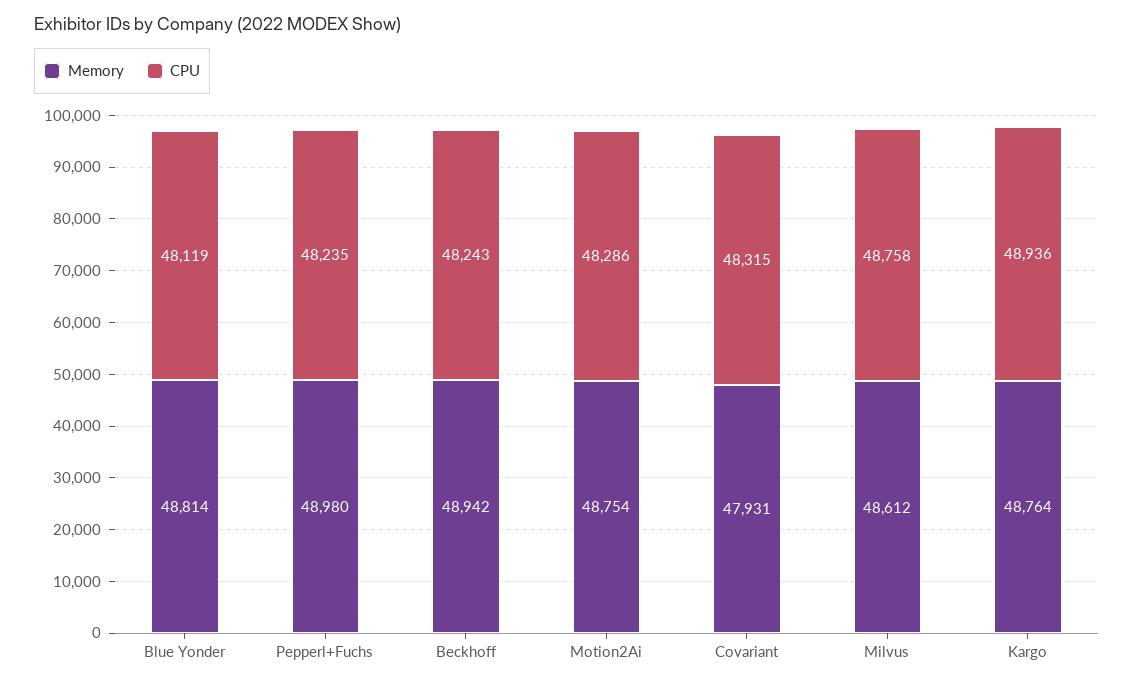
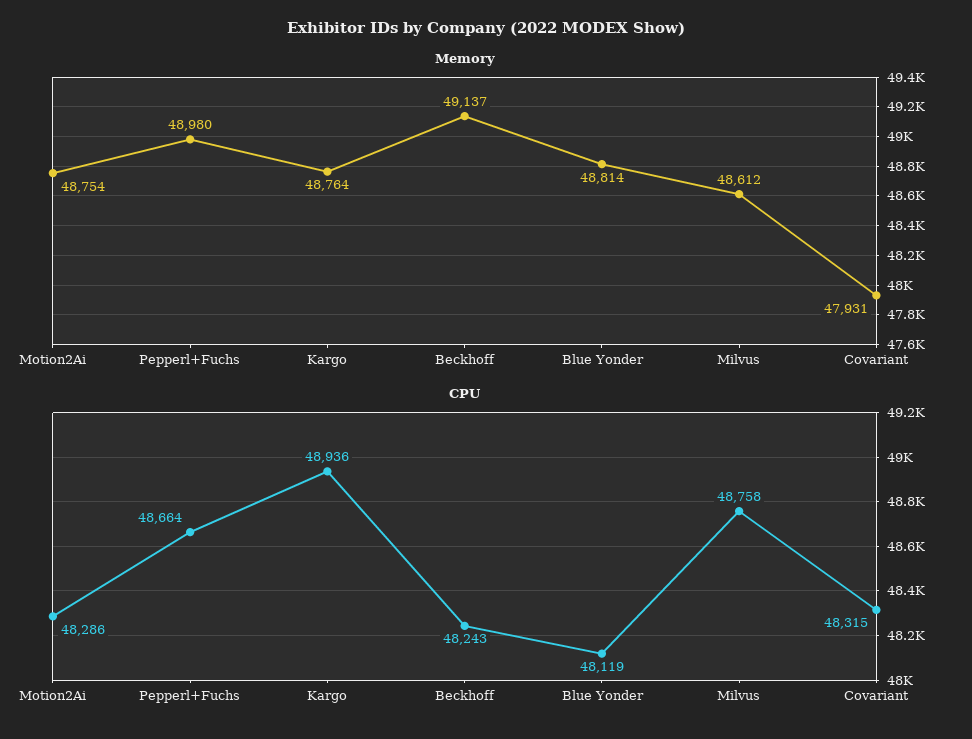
CPU, Pepperl+Fuchs: 48235 -> 48664
Memory, Beckhoff: 48942 -> 49137

